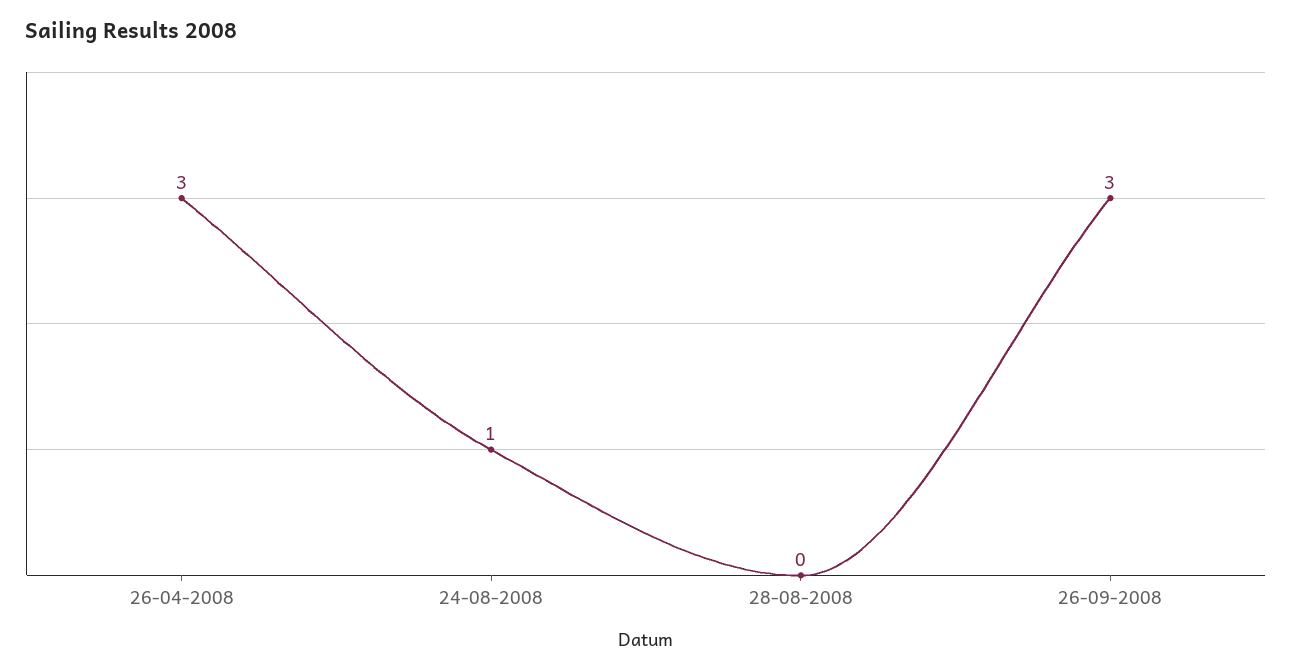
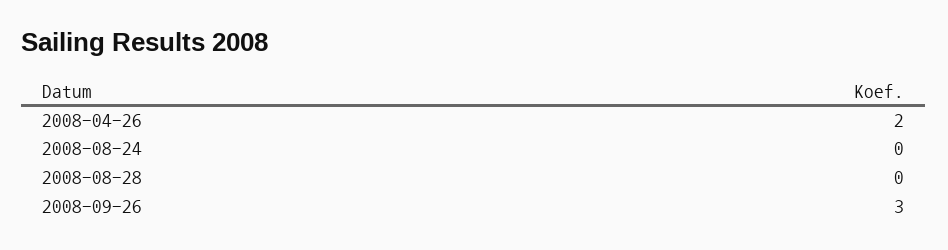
26-04-2008: 3 -> 2
24-08-2008: 1 -> 0

